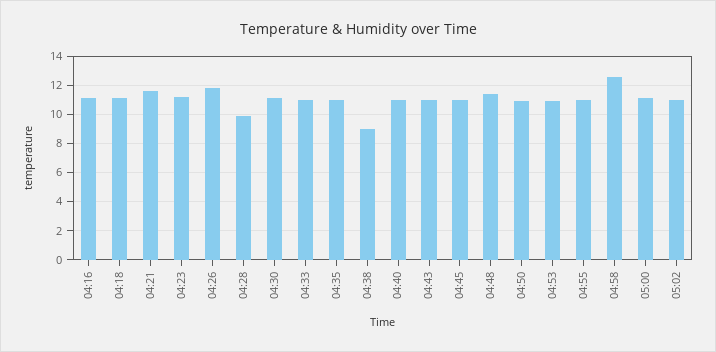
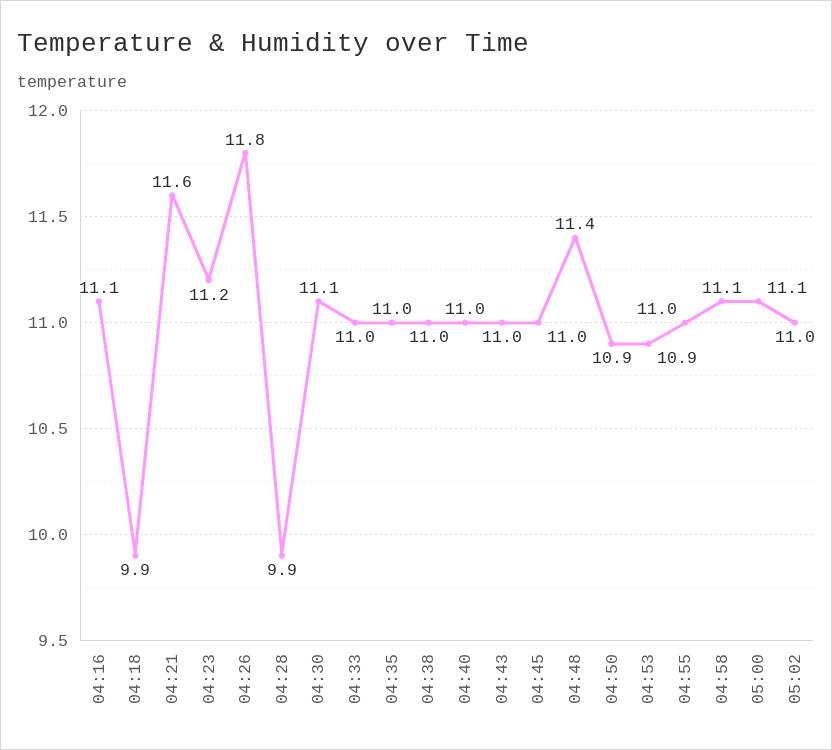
04:18: 11 -> 9.9
04:38: 9 -> 11
04:58: 12.5 -> 11.1

